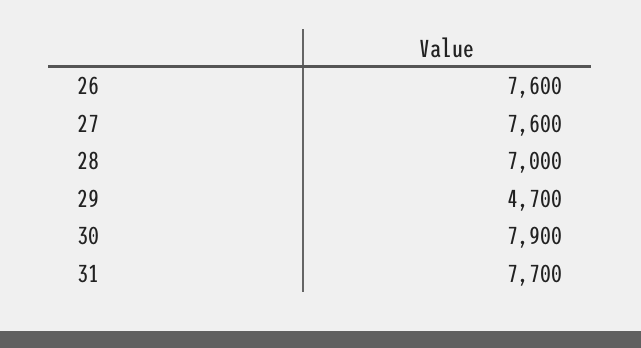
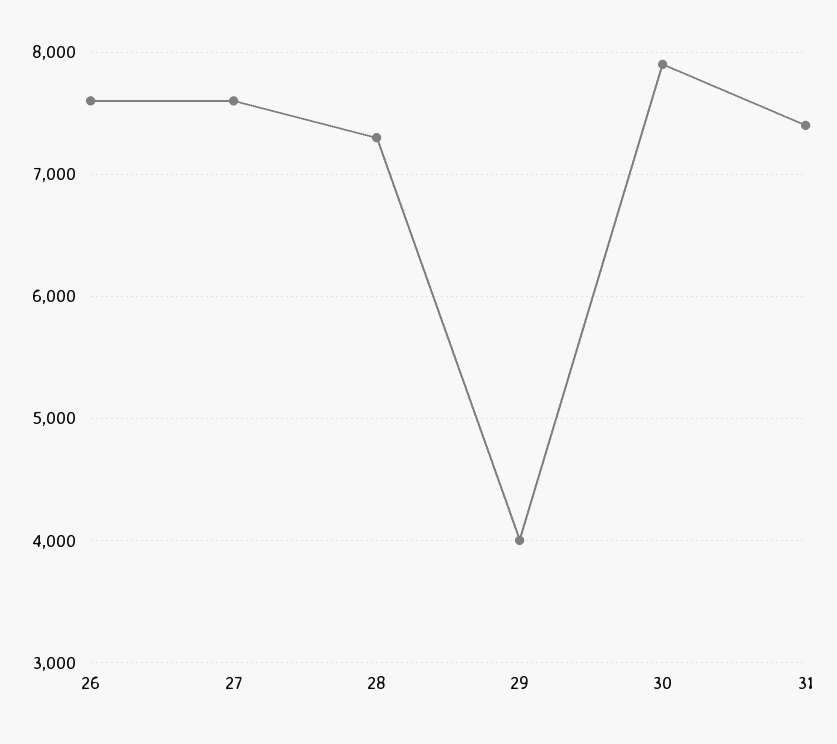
28: 7000 -> 7300
29: 4700 -> 4000
31: 7700 -> 7400

